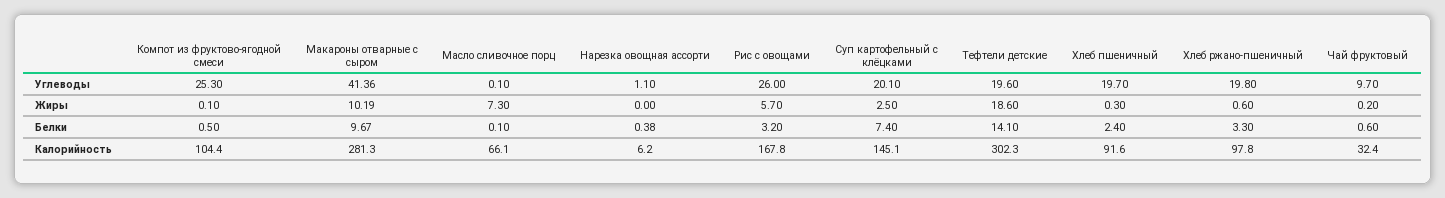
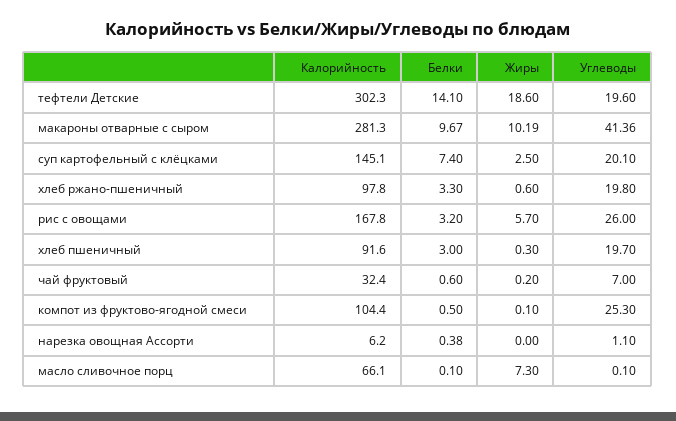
Чай фруктовый, Углеводы: 9.7 -> 7
Хлеб пшеничный, Белки: 2.4 -> 3

